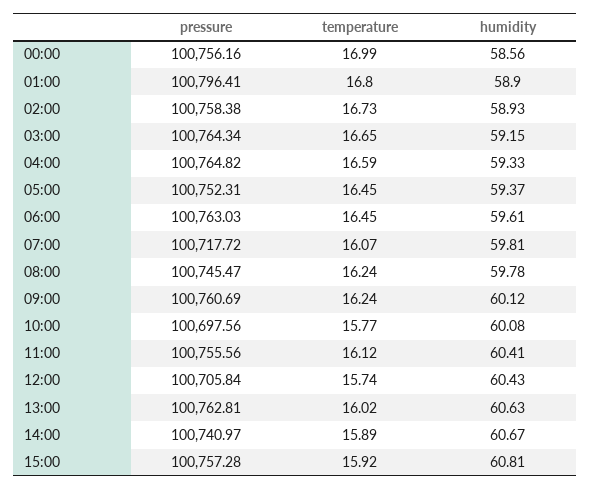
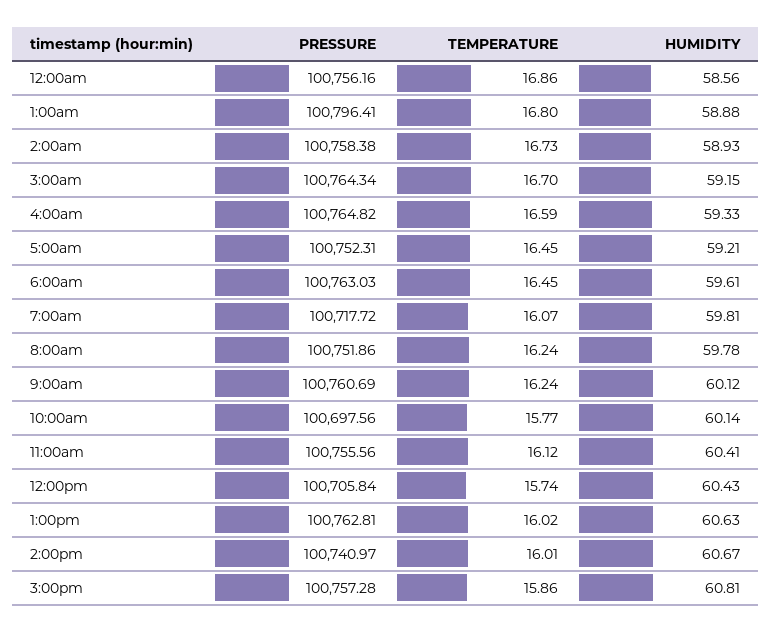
temperature, 00:00: 16.99 -> 16.86
humidity, 01:00: 58.9 -> 58.88
temperature, 03:00: 16.65 -> 16.7
humidity, 05:00: 59.37 -> 59.21
pressure, 08:00: 100745.47 -> 100751.86
humidity, 10:00: 60.08 -> 60.14
temperature, 14:00: 15.89 -> 16.01
temperature, 15:00: 15.92 -> 15.86

